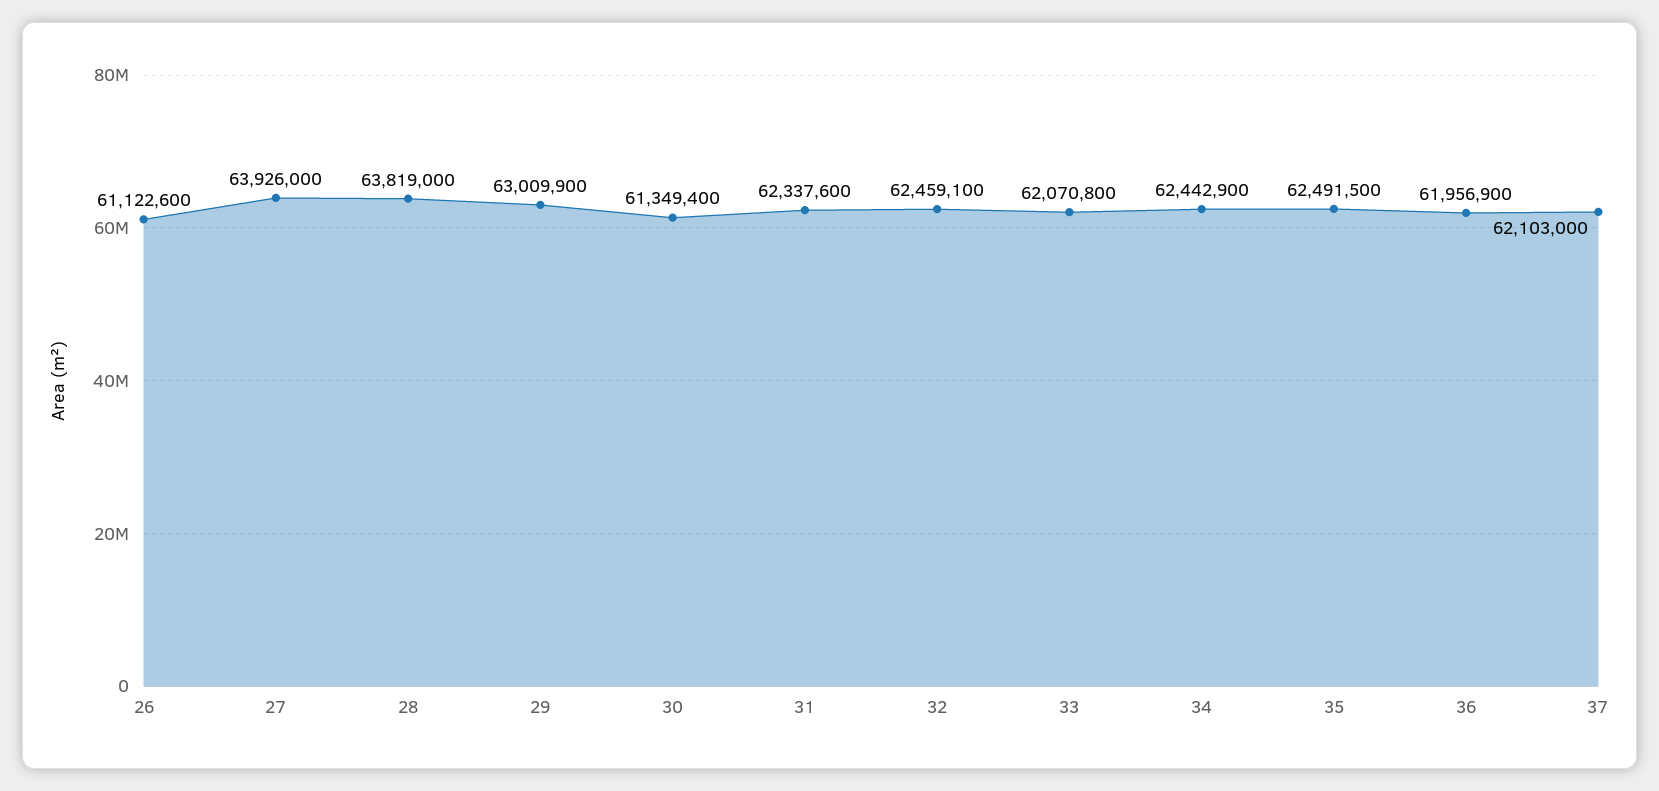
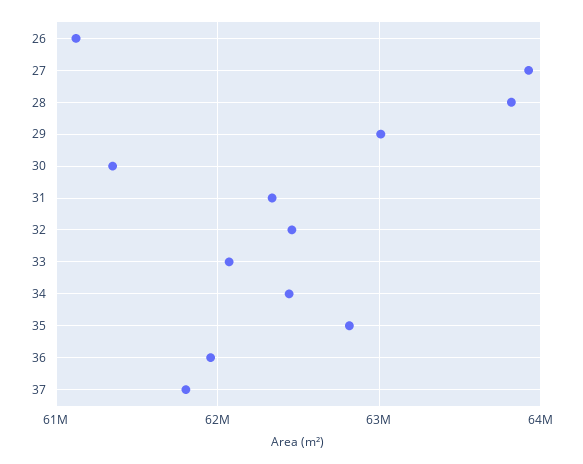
35: 62491500 -> 62800000
37: 62103000 -> 61800000

